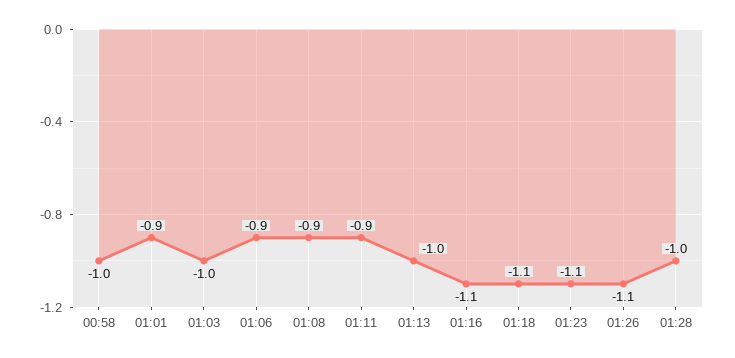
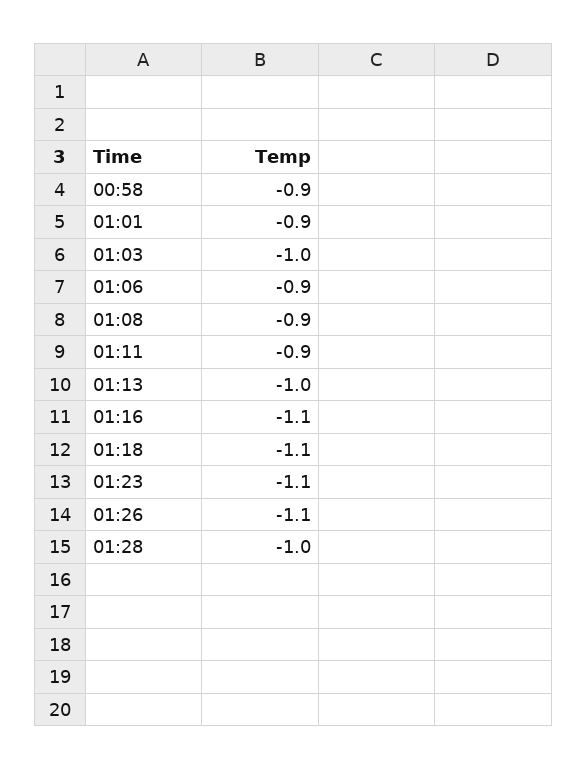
00:58: -1 -> -0.9

